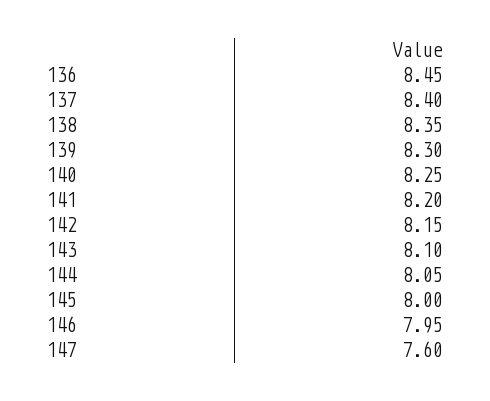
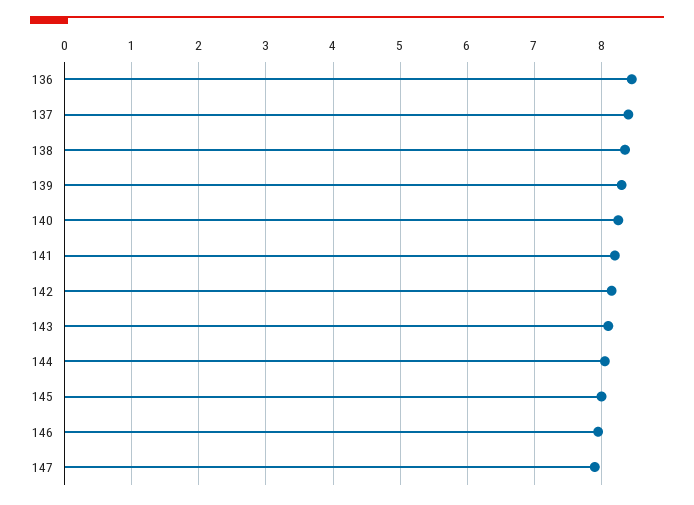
147: 7.6 -> 7.9

